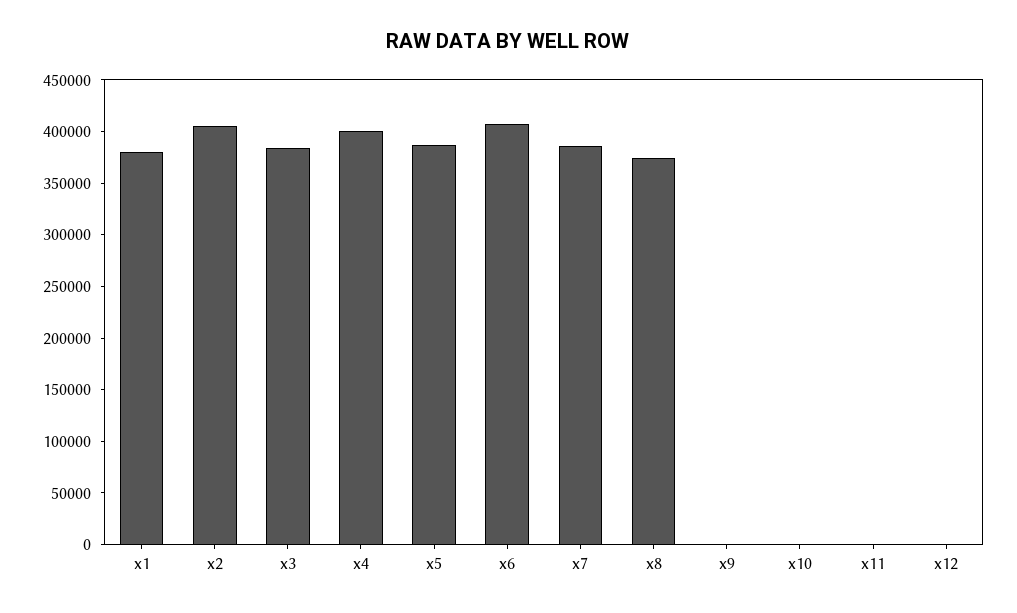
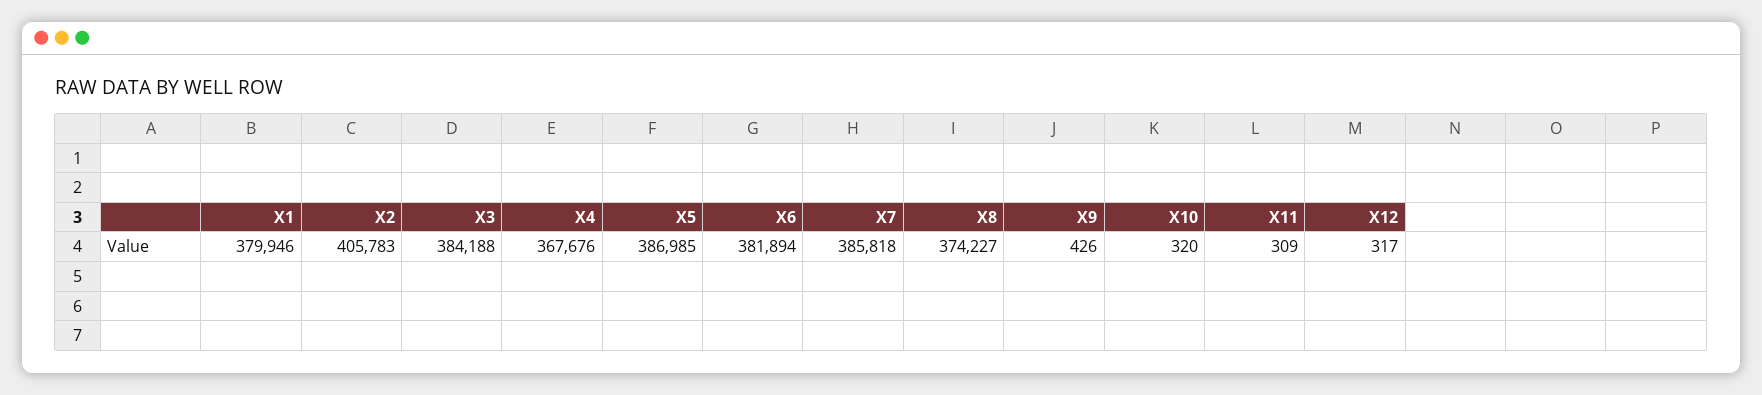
x4: 400000 -> 367676
x6: 410000 -> 381894

